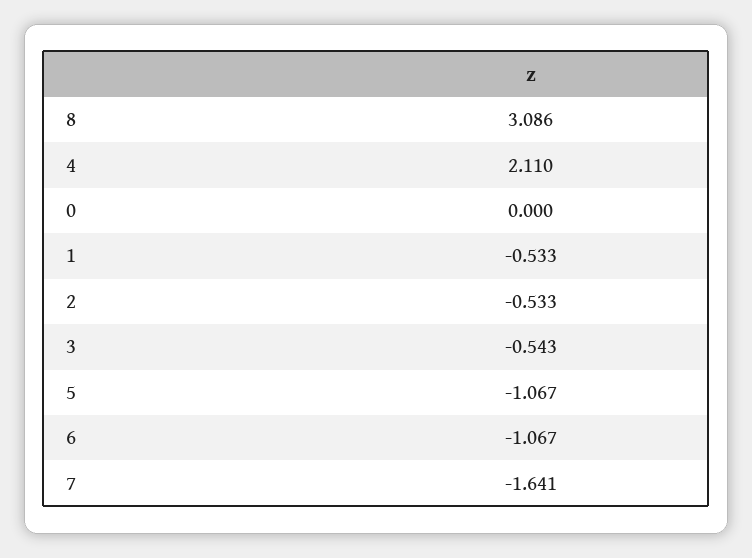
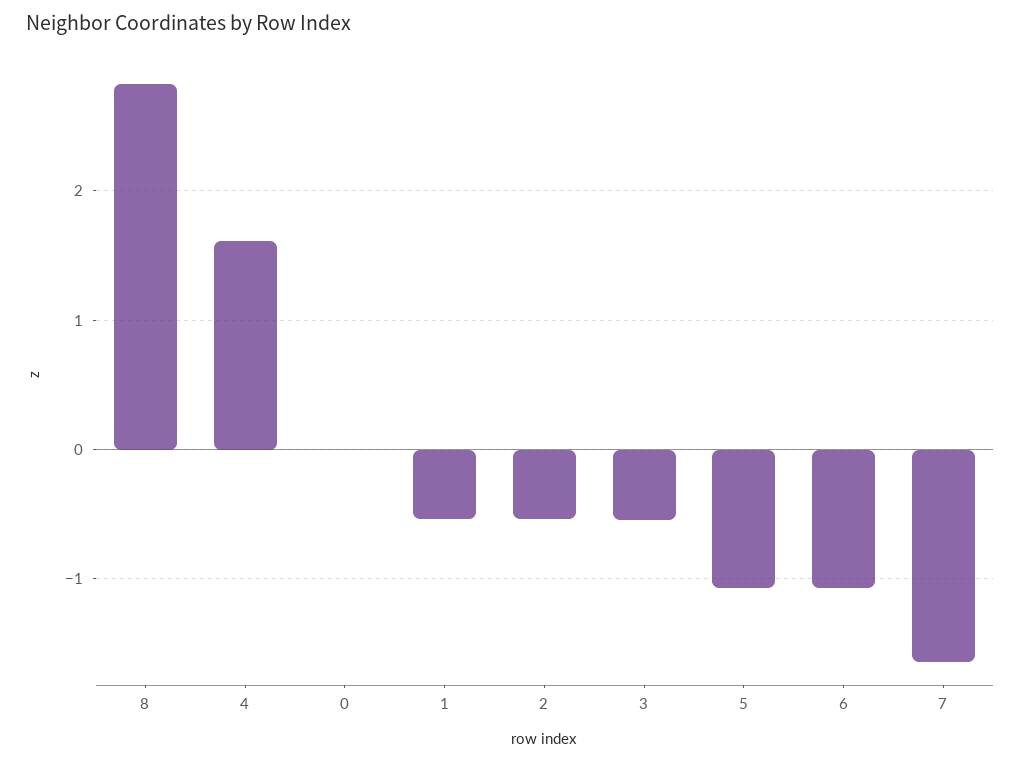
8: 3.086 -> 2.8
4: 2.11 -> 1.6

